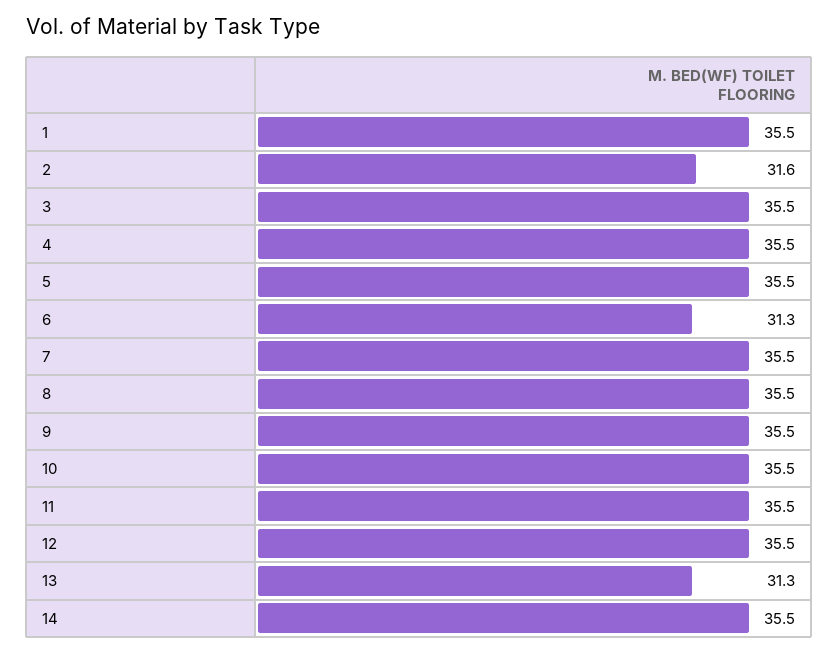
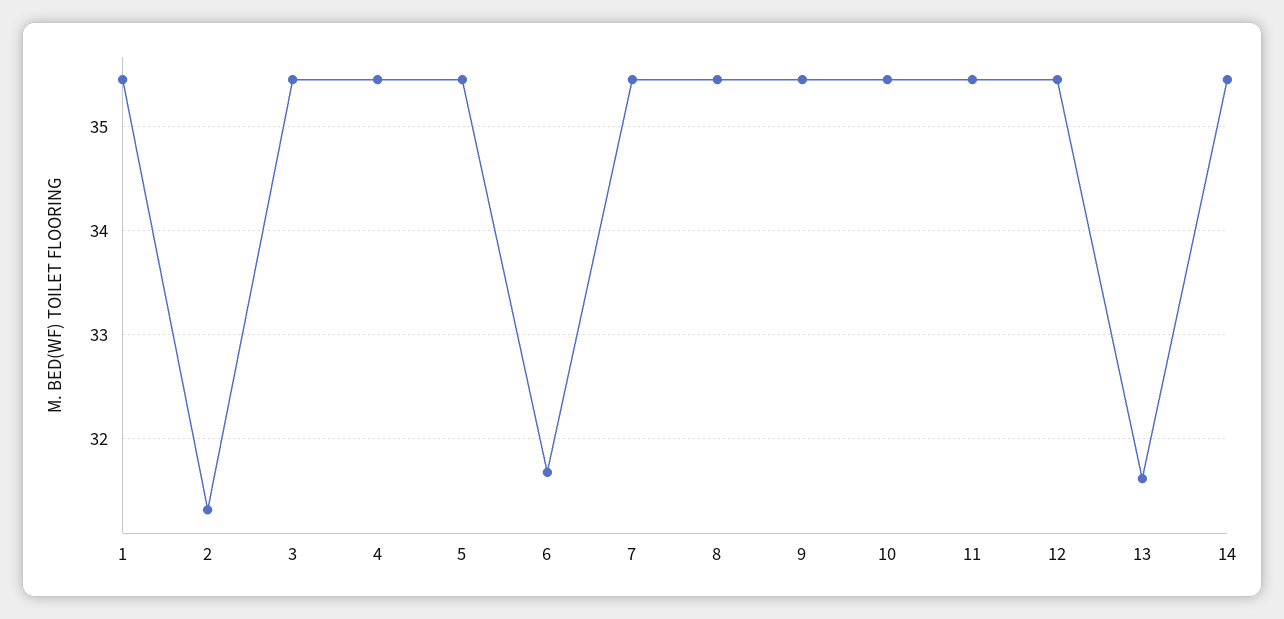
2: 31.6 -> 31.3
6: 31.3 -> 31.7
13: 31.3 -> 31.6

